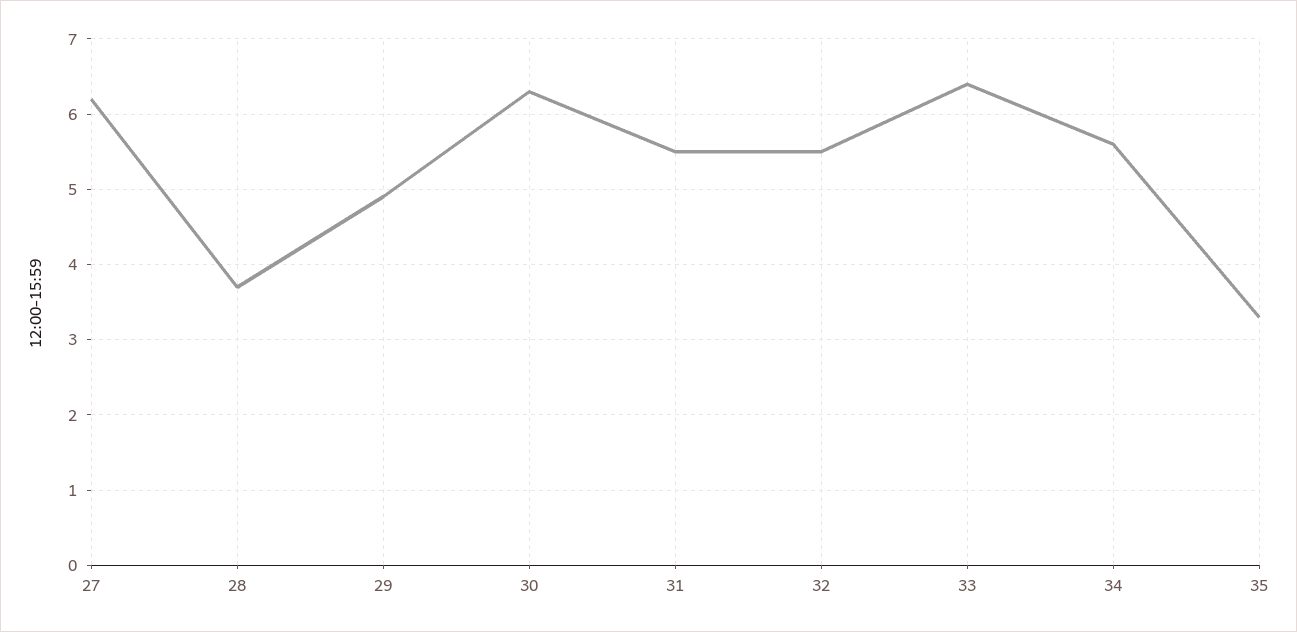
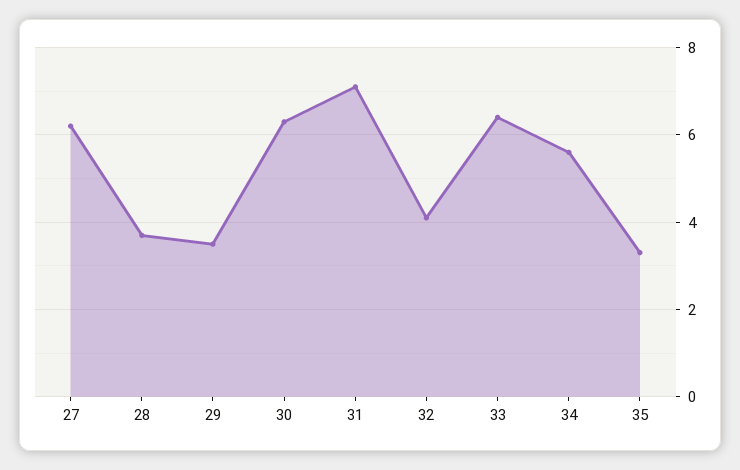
29: 4.9 -> 3.5
31: 5.5 -> 7
32: 5.5 -> 4

